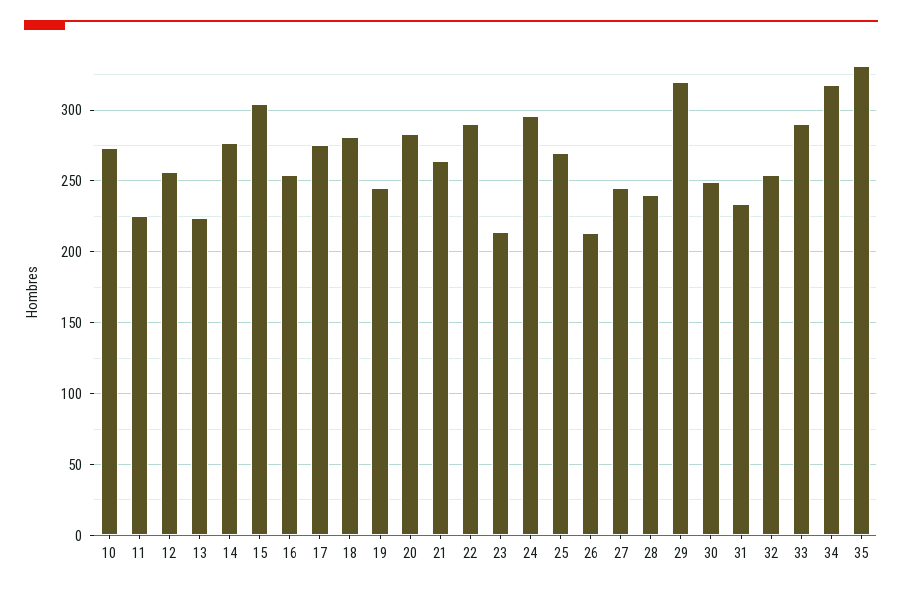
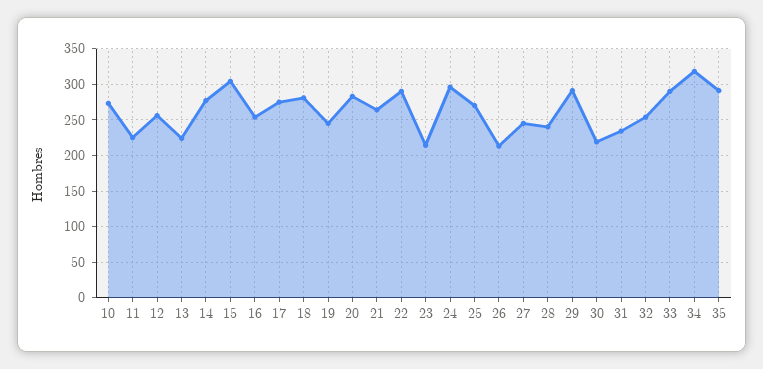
29: 320 -> 290
30: 250 -> 220
35: 330 -> 290

